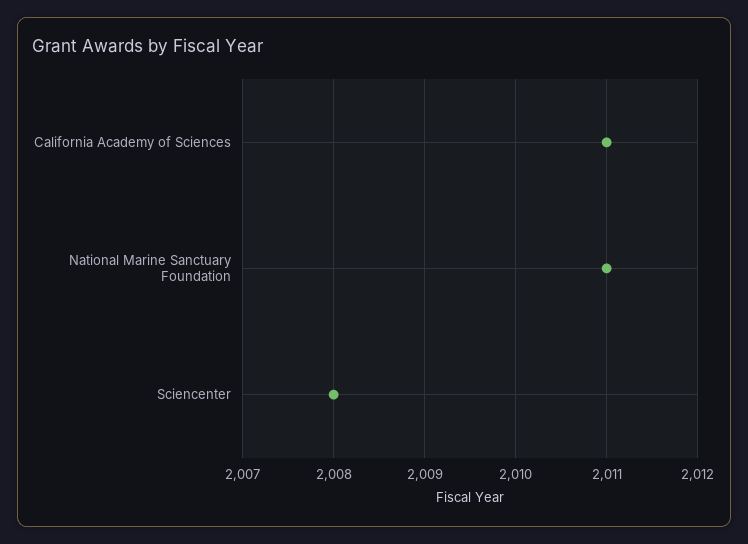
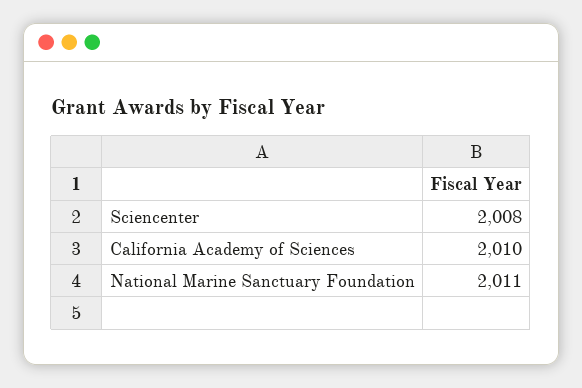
California Academy of Sciences: 2011 -> 2010

